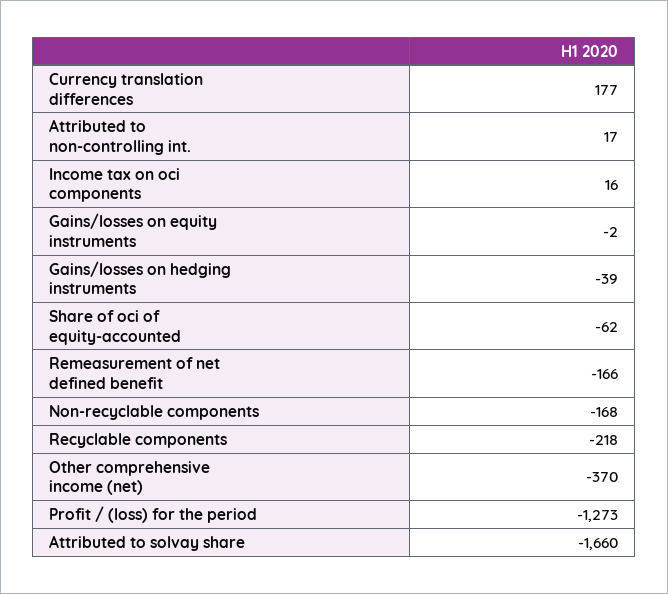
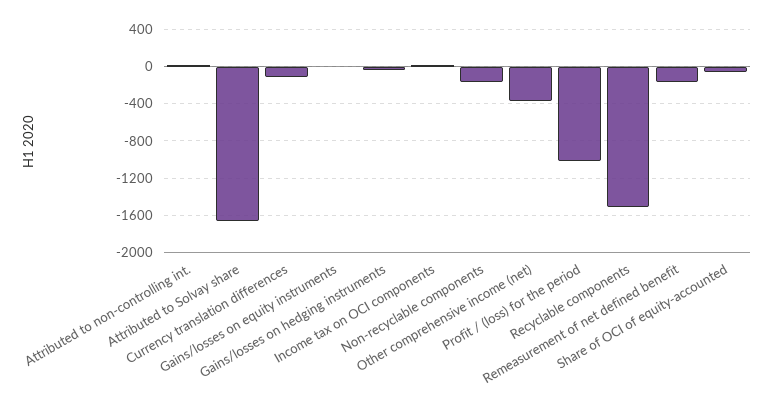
Currency translation differences: 177 -> -100
Recyclable components: -218 -> -1500
Profit / (loss) for the period: -1273 -> -1000

